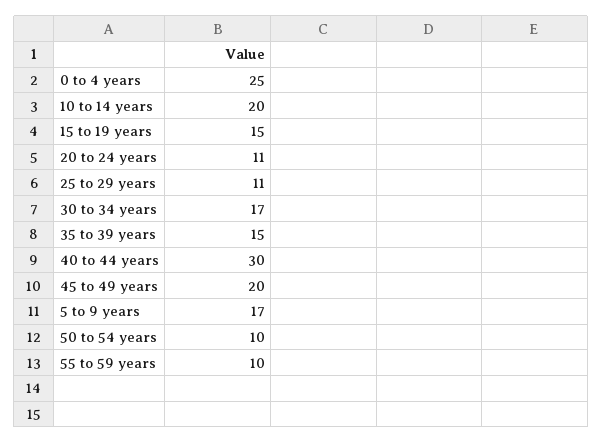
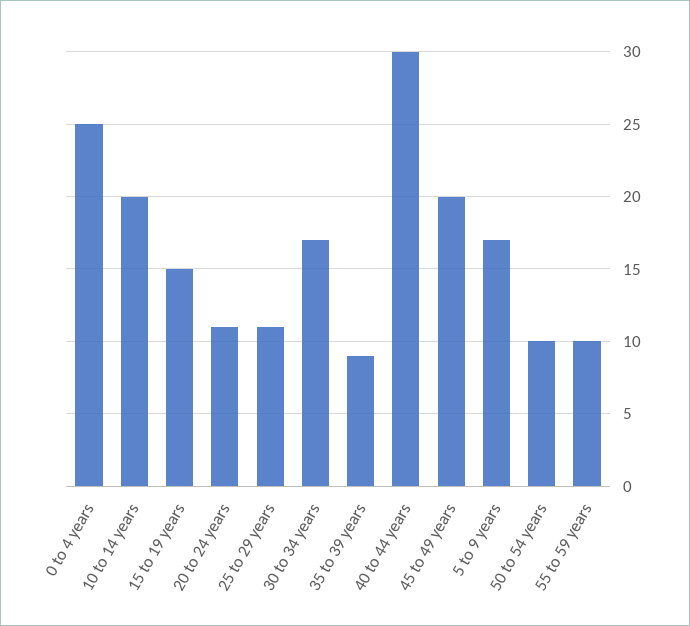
35 to 39 years: 15 -> 9

